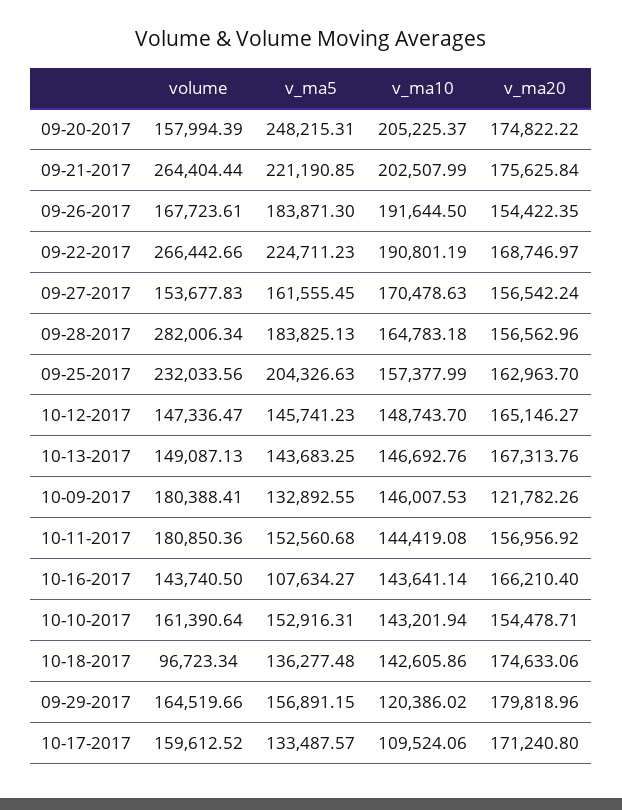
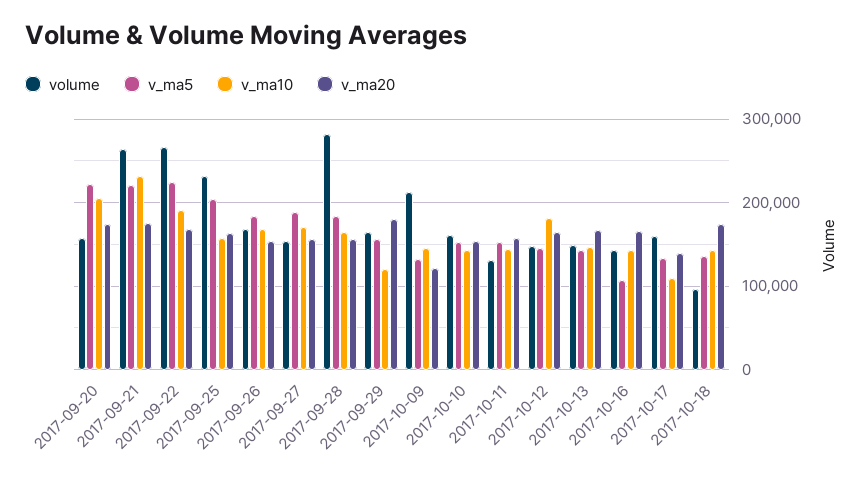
v_ma5, 09-20-2017: 248215.31 -> 220000
v_ma10, 09-21-2017: 202507.99 -> 230000
v_ma10, 09-26-2017: 191644.5 -> 170000
v_ma5, 09-27-2017: 161555.45 -> 190000
v_ma10, 10-12-2017: 148743.7 -> 180000
volume, 10-09-2017: 180388.41 -> 210000
volume, 10-11-2017: 180850.36 -> 130000
v_ma20, 10-17-2017: 171240.8 -> 140000

